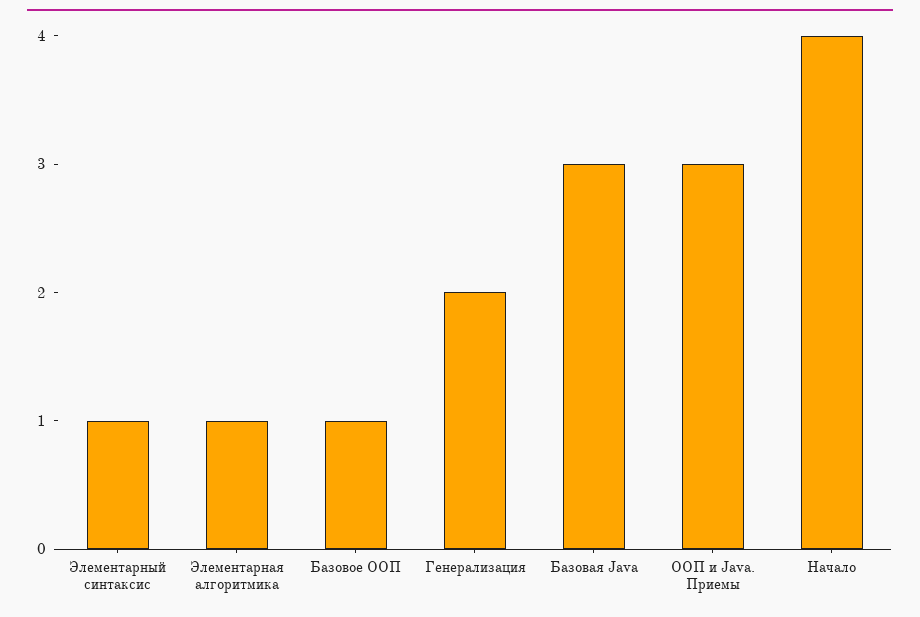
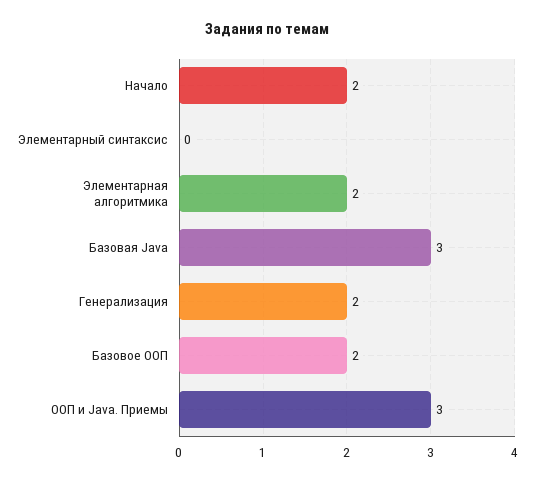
Элементарный синтаксис: 1 -> 0
Элементарная алгоритмика: 1 -> 2
Базовое ООП: 1 -> 2
Начало: 4 -> 2

